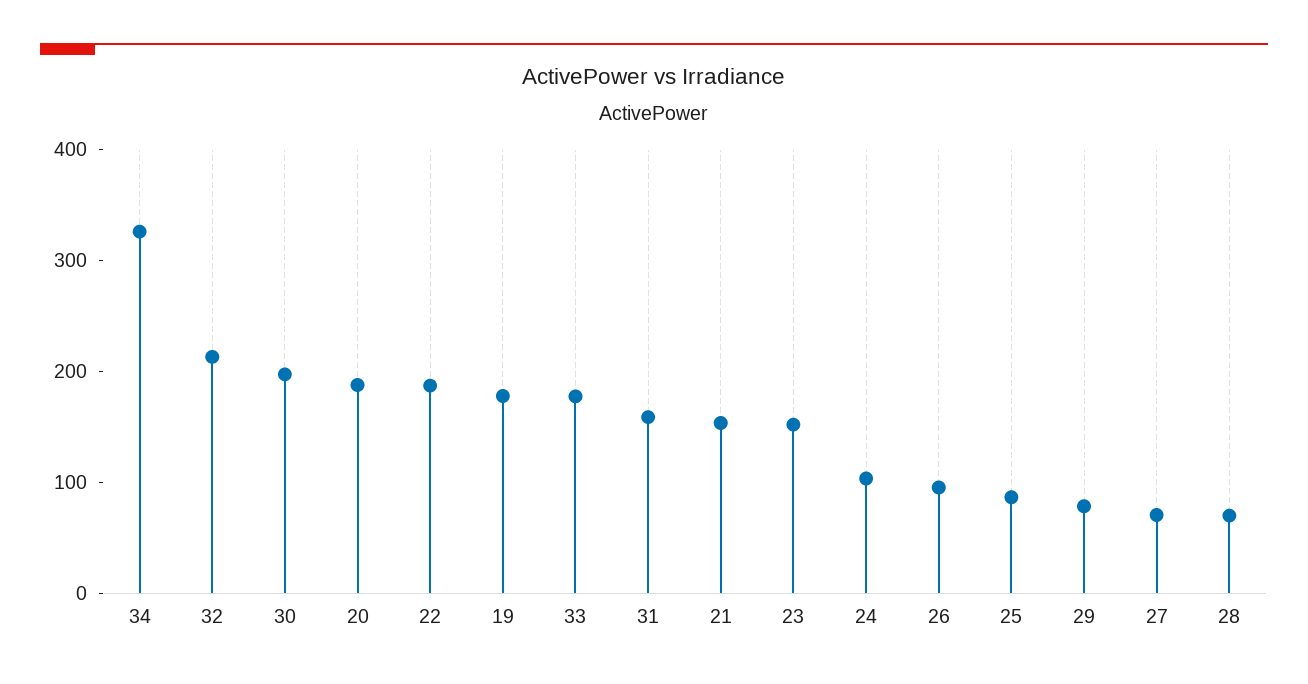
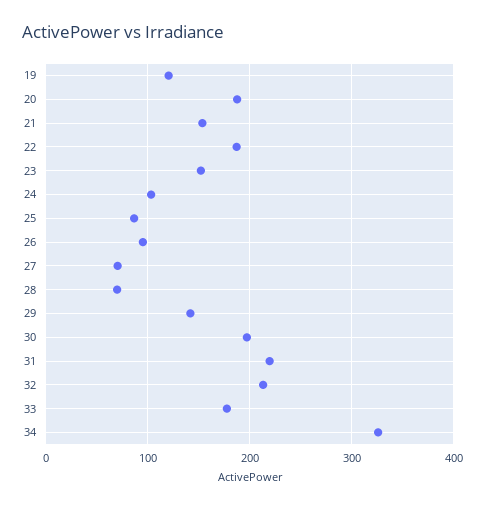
19: 180 -> 120
31: 160 -> 220
29: 80 -> 140

